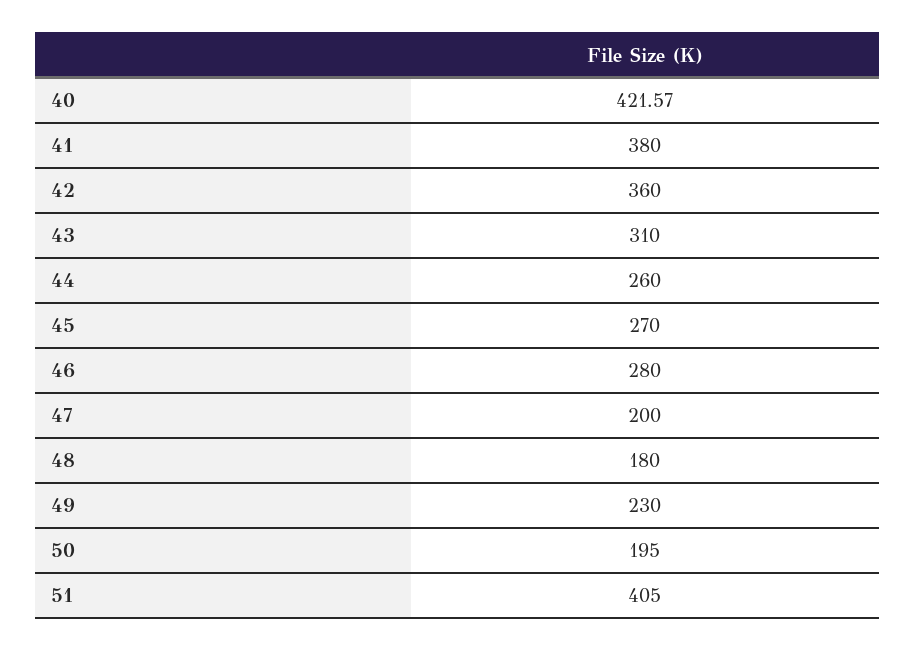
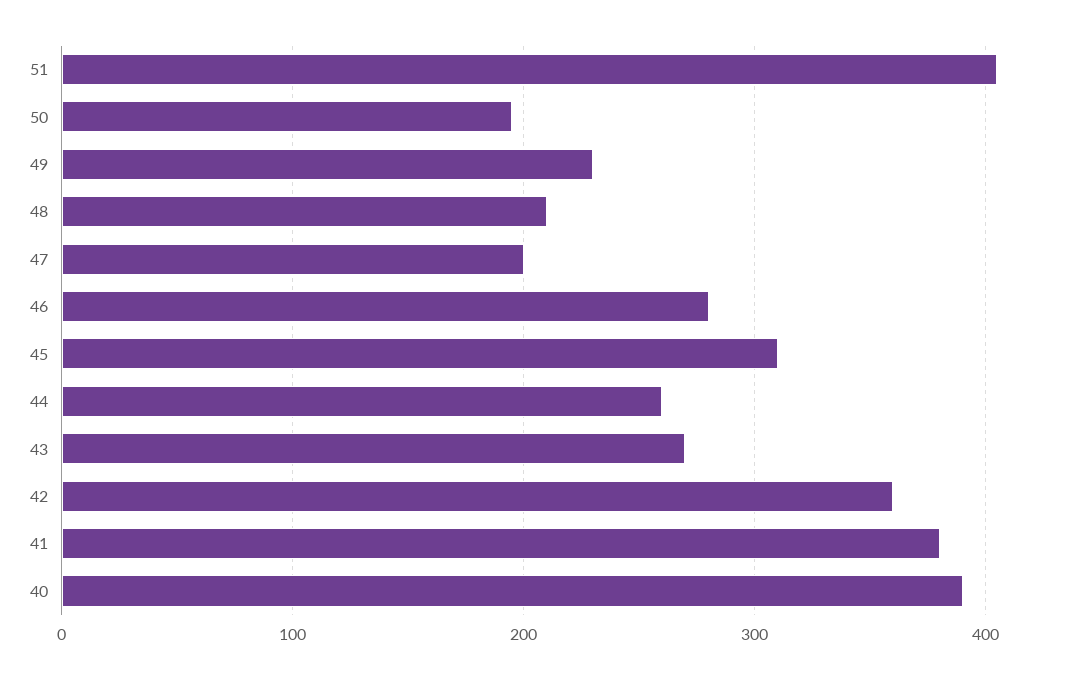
40: 421.57 -> 390
43: 310 -> 270
45: 270 -> 310
48: 180 -> 210

